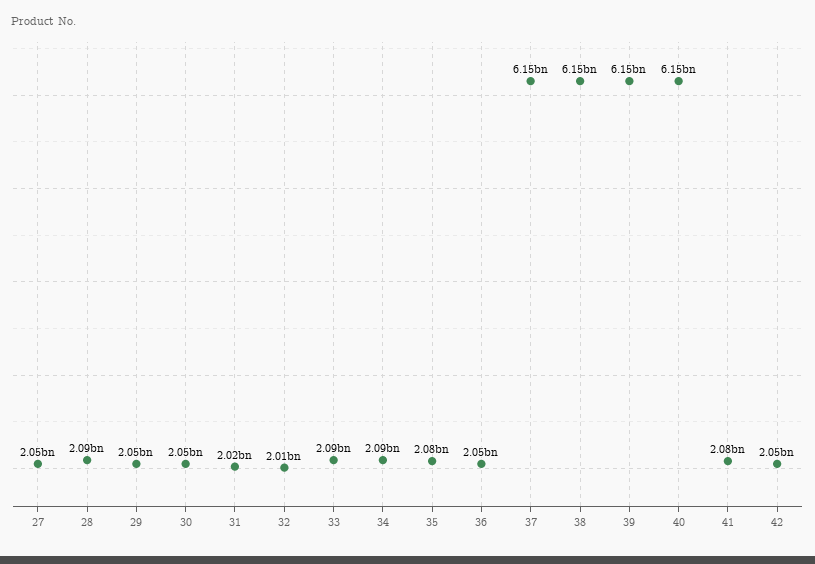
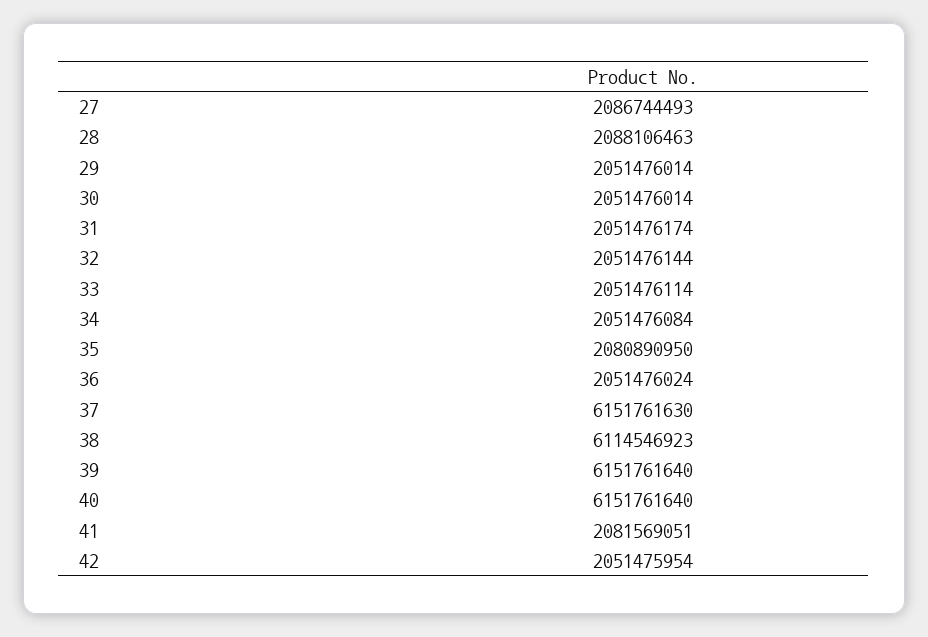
27: 2050000000 -> 2086744493
31: 2020000000 -> 2051476174
32: 2010000000 -> 2051476144
33: 2090000000 -> 2051476114
34: 2090000000 -> 2051476084
38: 6150000000 -> 6114546923

